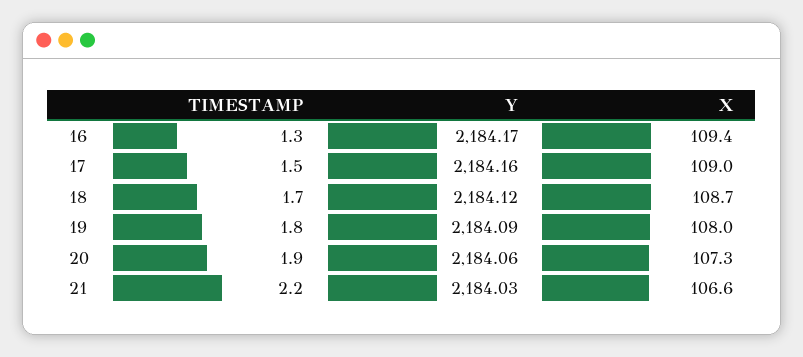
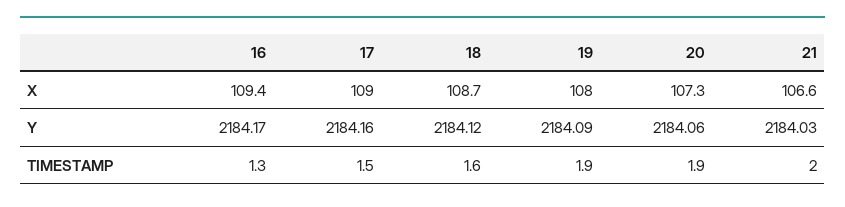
TIMESTAMP, 18: 1.7 -> 1.6
TIMESTAMP, 19: 1.8 -> 1.9
TIMESTAMP, 21: 2.2 -> 2

